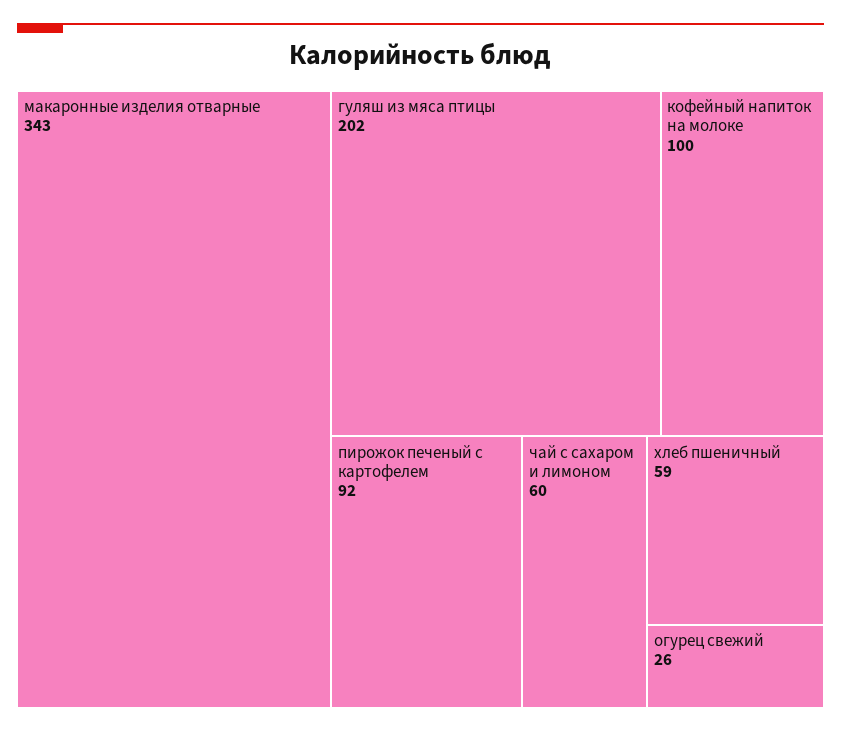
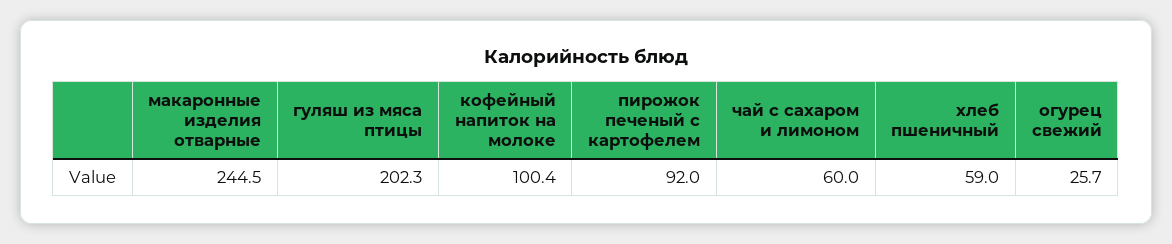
макаронные изделия отварные: 343 -> 244.5

